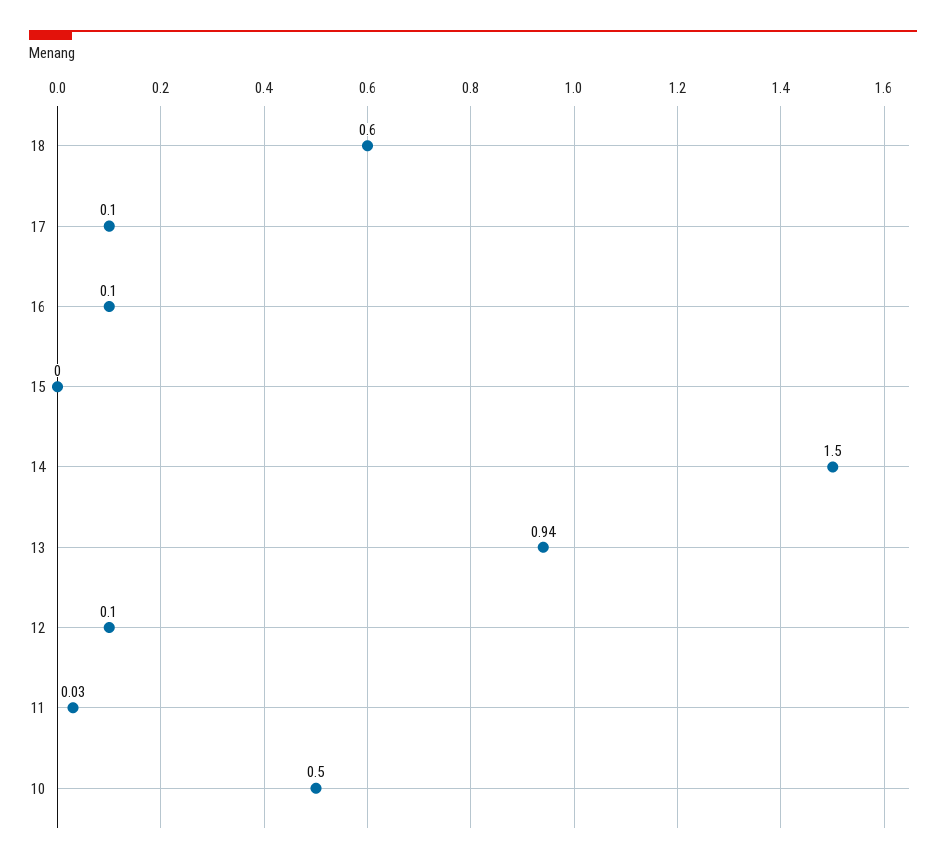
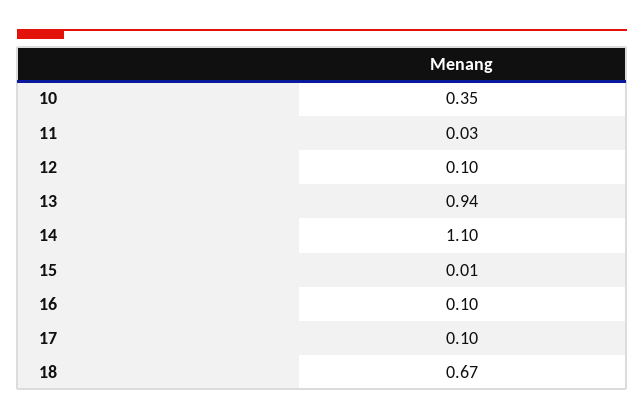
18: 0.6 -> 0.67
15: 0 -> 0.01
14: 1.5 -> 1.1
10: 0.5 -> 0.35

